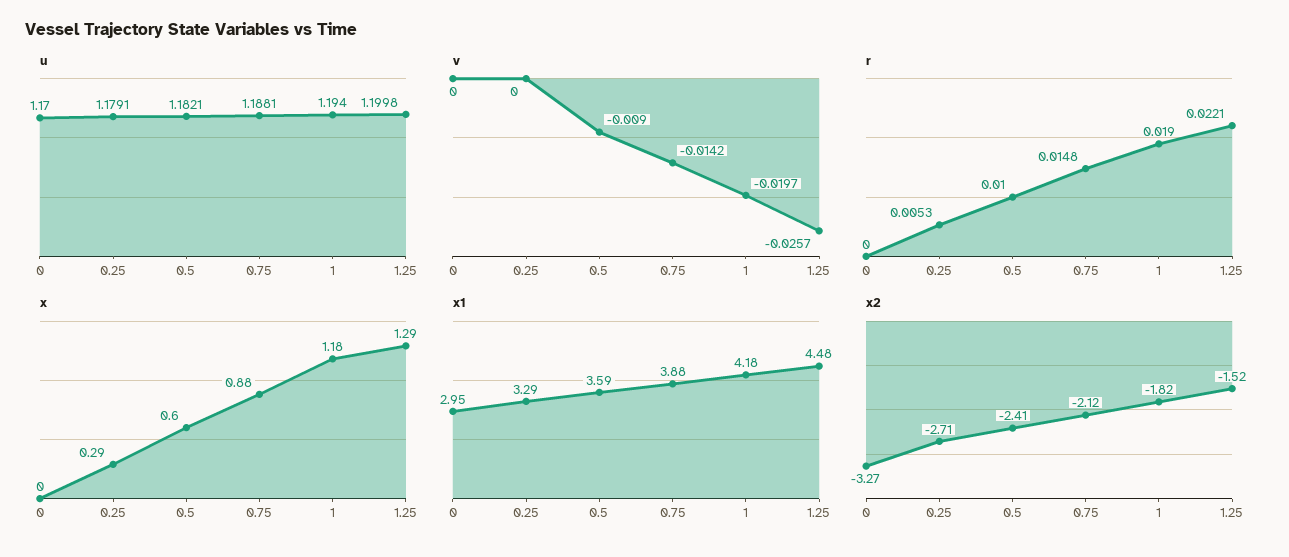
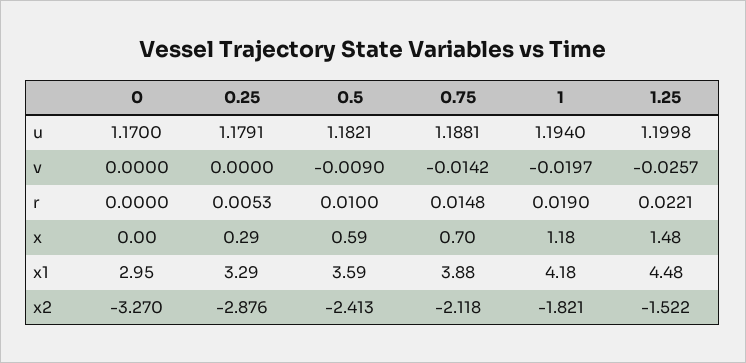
x, 0.5: 0.6 -> 0.59
x, 0.75: 0.88 -> 0.7
x, 1.25: 1.29 -> 1.48
x2, 0.25: -2.71 -> -2.876

